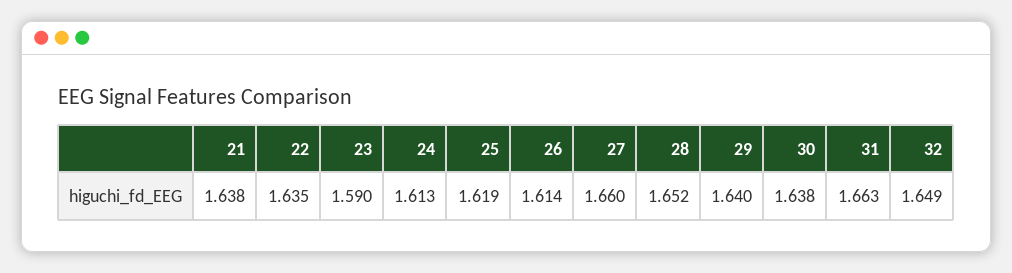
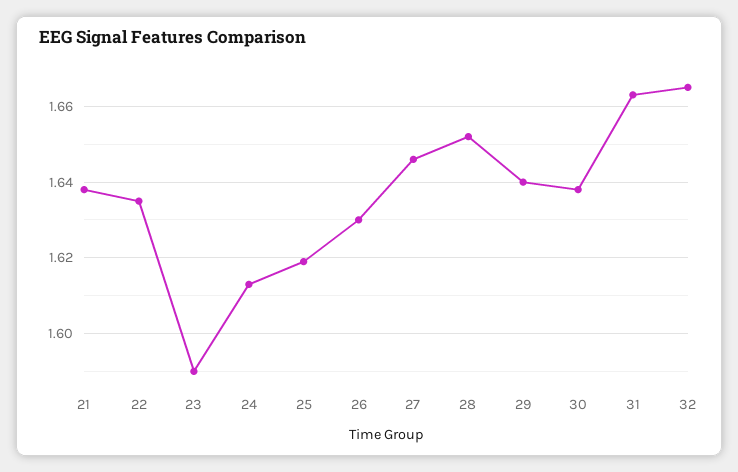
26: 1.614 -> 1.63
27: 1.66 -> 1.645
32: 1.649 -> 1.665

